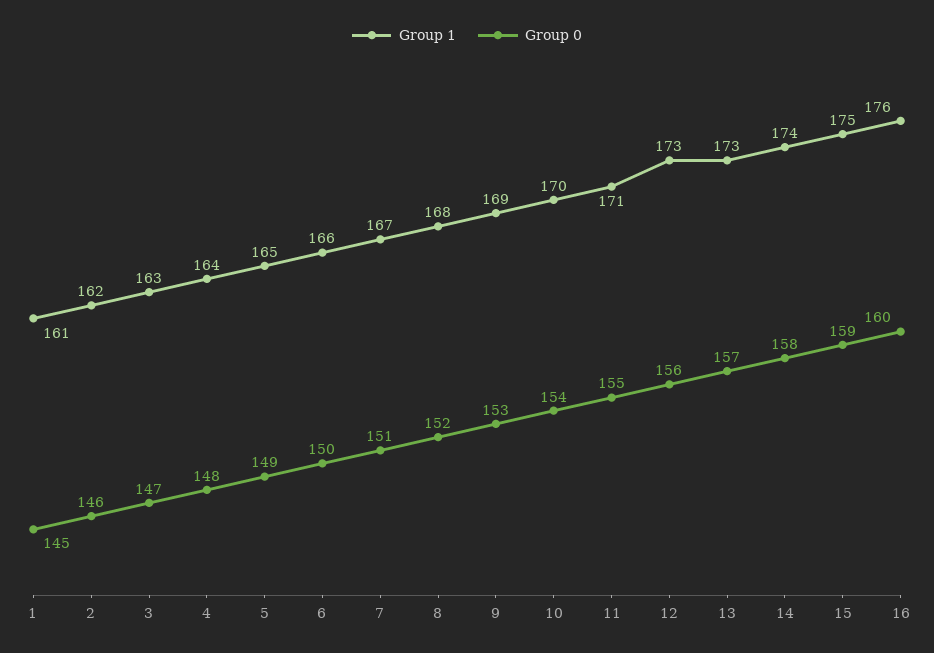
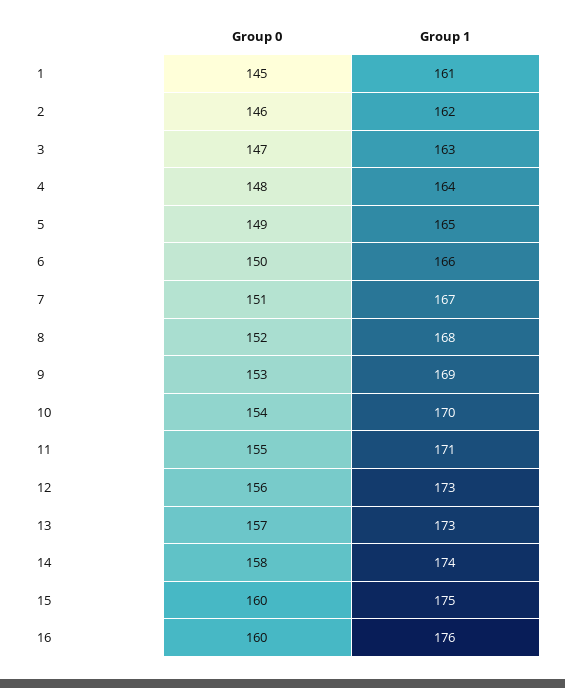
Group 0, 15: 159 -> 160

